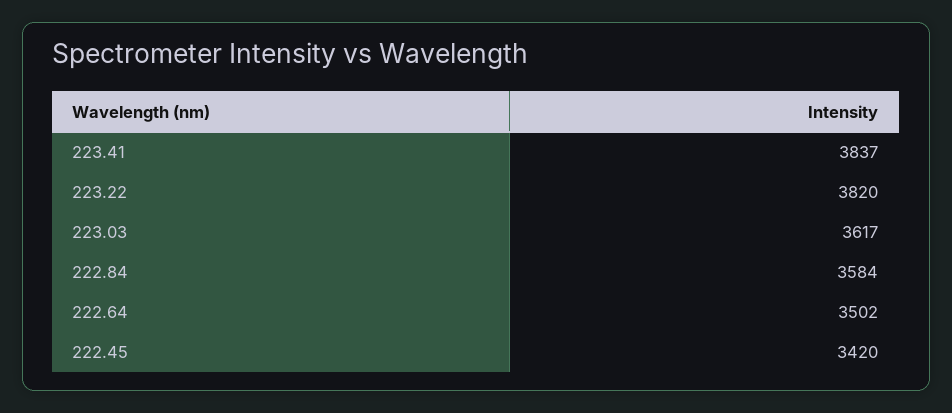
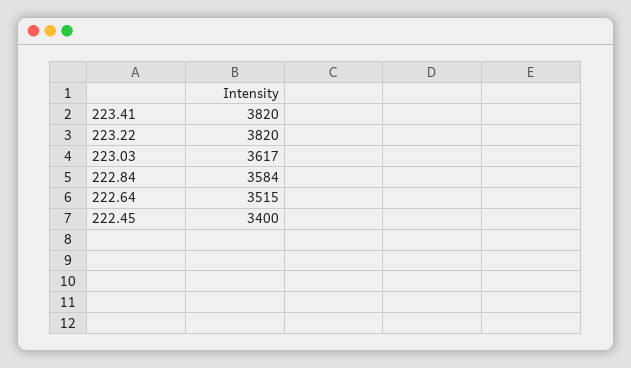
223.41: 3837 -> 3820
222.64: 3502 -> 3515
222.45: 3420 -> 3400

